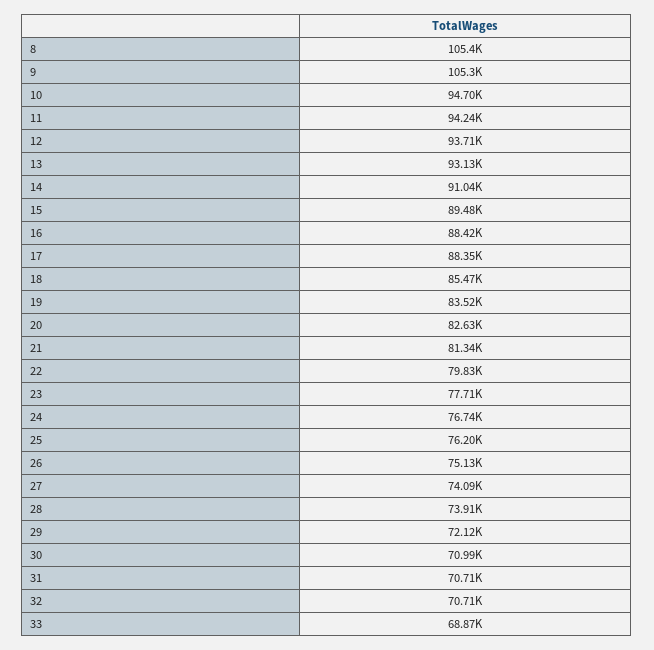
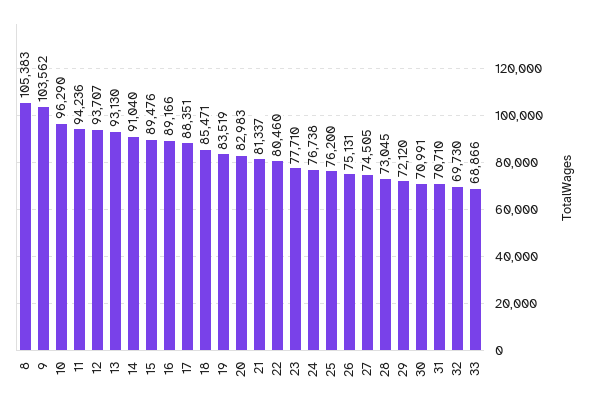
9: 105300 -> 103562
10: 94700 -> 96290
16: 88420 -> 89166
20: 82630 -> 82983
22: 79830 -> 80460
27: 74090 -> 74505
28: 73910 -> 73045
32: 70710 -> 69730

